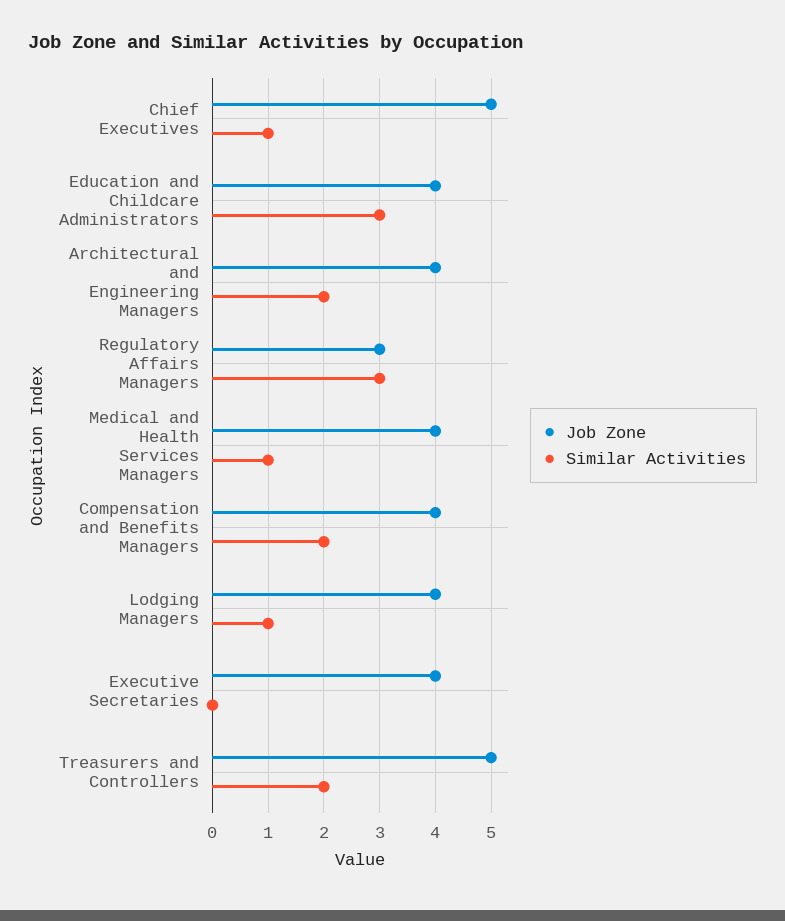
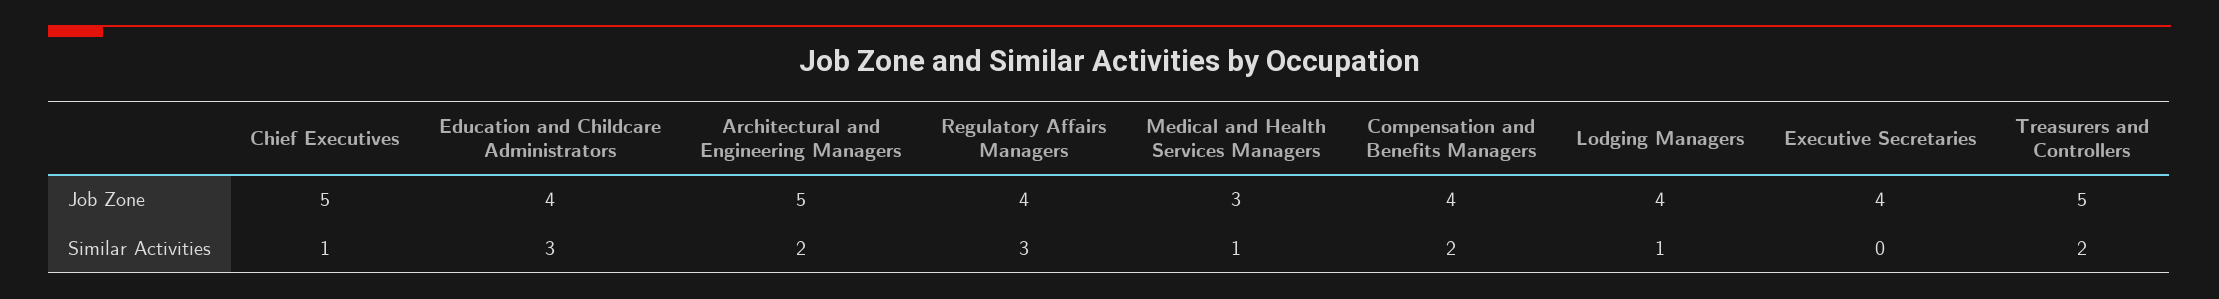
Job Zone, Architectural and Engineering Managers: 4 -> 5
Job Zone, Regulatory Affairs Managers: 3 -> 4
Job Zone, Medical and Health Services Managers: 4 -> 3

